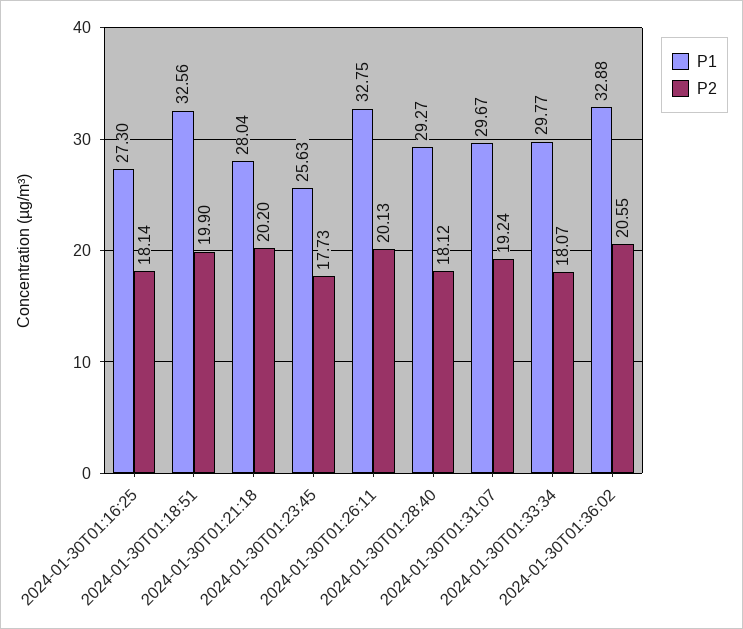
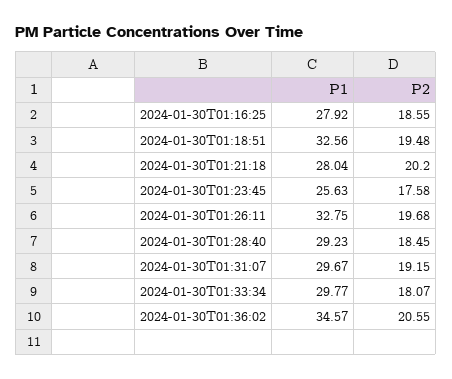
P1, 2024-01-30T01:16:25: 27.3 -> 27.92
P2, 2024-01-30T01:16:25: 18.14 -> 18.55
P2, 2024-01-30T01:18:51: 19.9 -> 19.48
P2, 2024-01-30T01:23:45: 17.73 -> 17.58
P2, 2024-01-30T01:26:11: 20.13 -> 19.68
P1, 2024-01-30T01:28:40: 29.27 -> 29.23
P2, 2024-01-30T01:28:40: 18.12 -> 18.45
P2, 2024-01-30T01:31:07: 19.24 -> 19.15
P1, 2024-01-30T01:36:02: 32.88 -> 34.57

